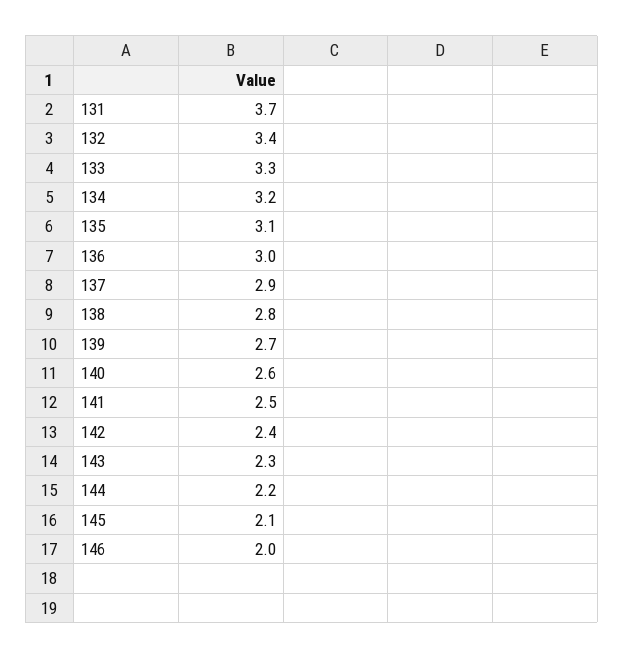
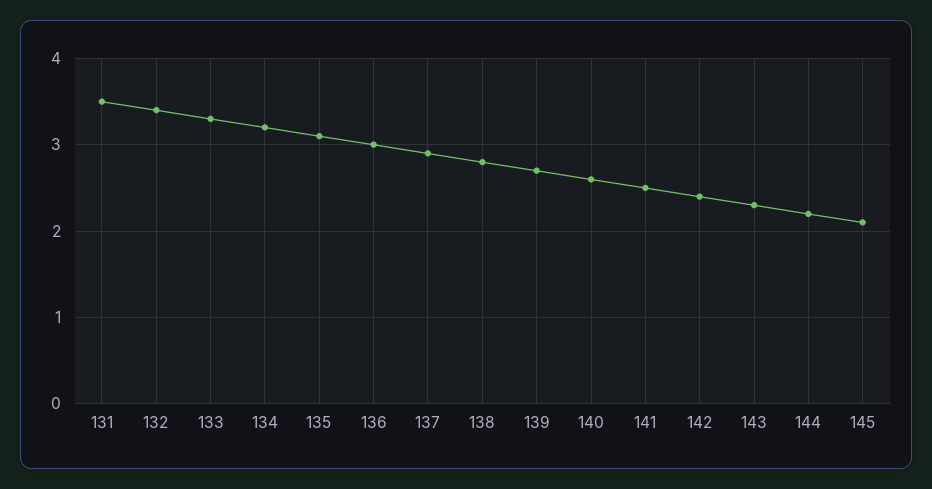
131: 3.7 -> 3.5
146: 2 -> none

